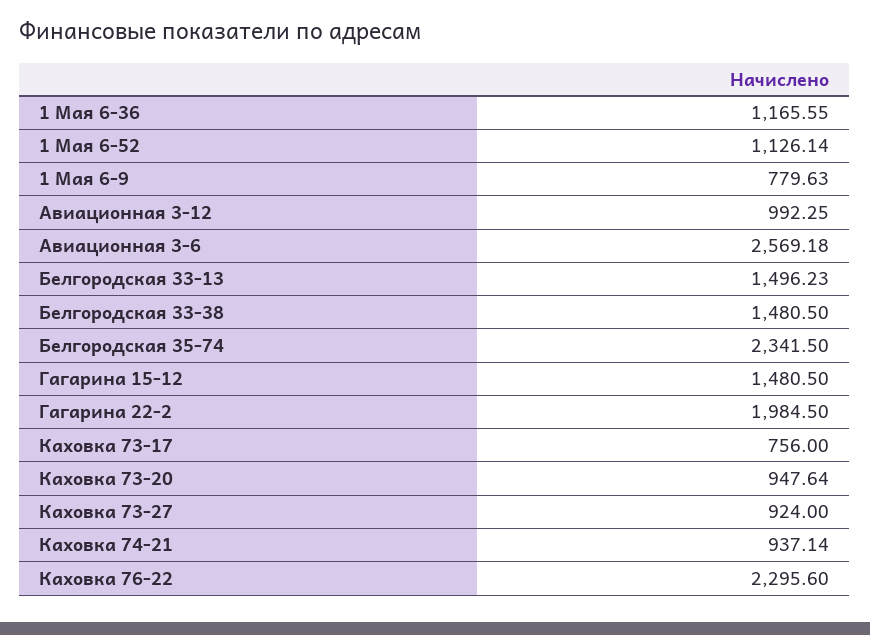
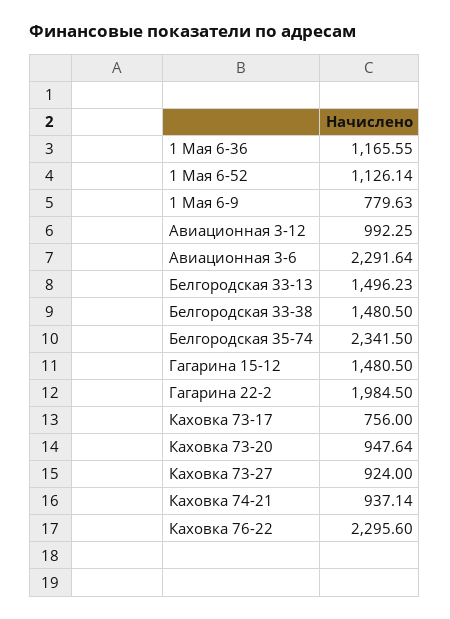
Авиационная 3-6: 2569.18 -> 2291.64

